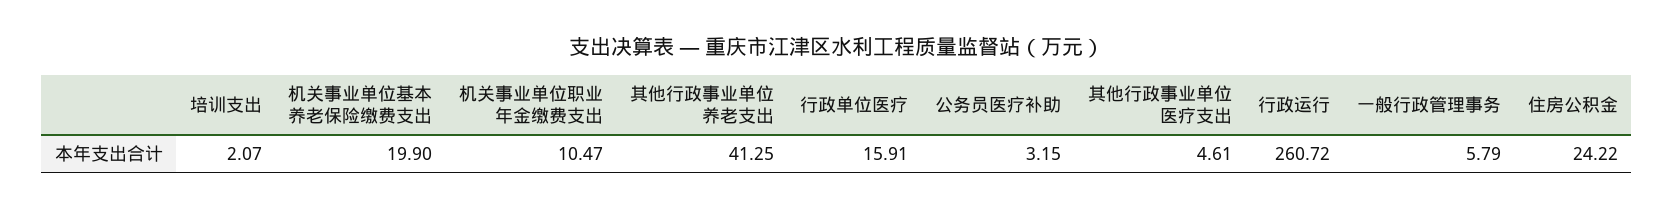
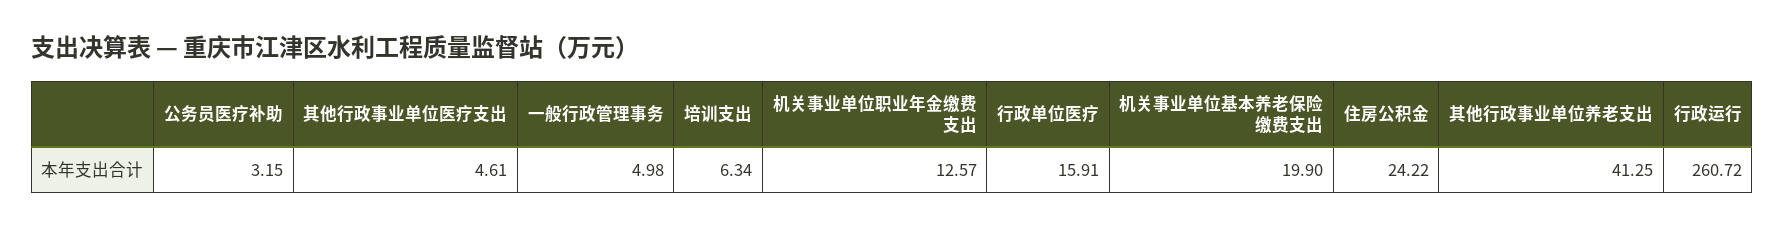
培训支出: 2.07 -> 6.34
机关事业单位职业年金缴费支出: 10.47 -> 12.57
一般行政管理事务: 5.79 -> 4.98

